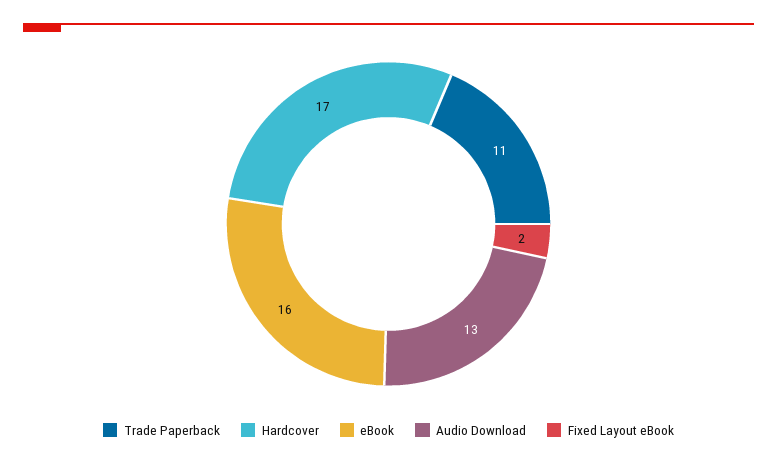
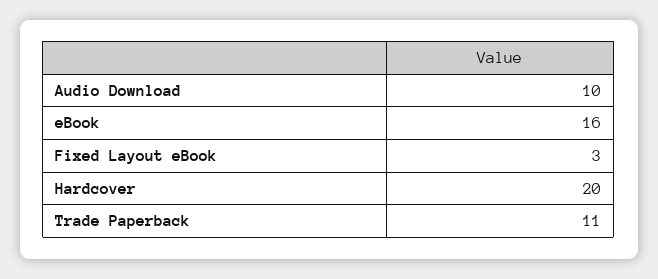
Hardcover: 17 -> 20
Audio Download: 13 -> 10
Fixed Layout eBook: 2 -> 3

